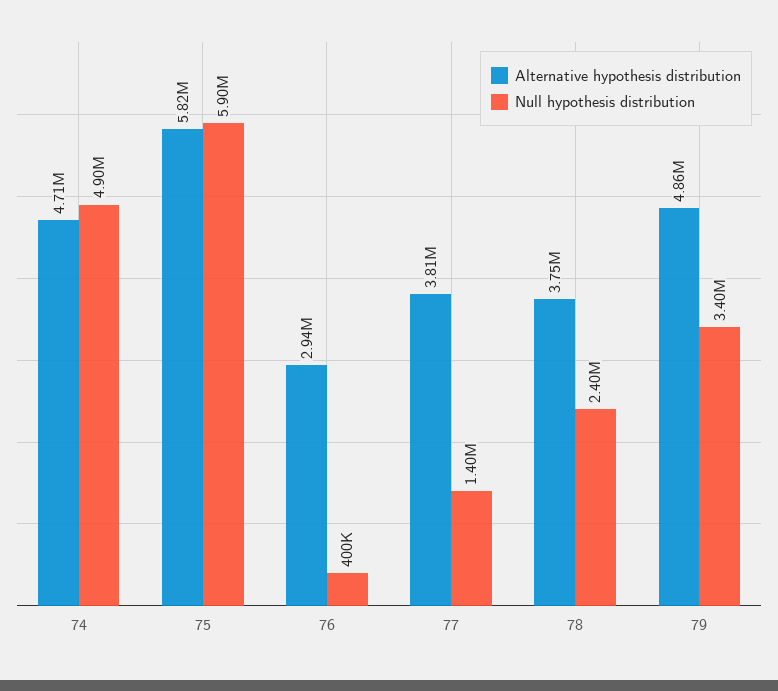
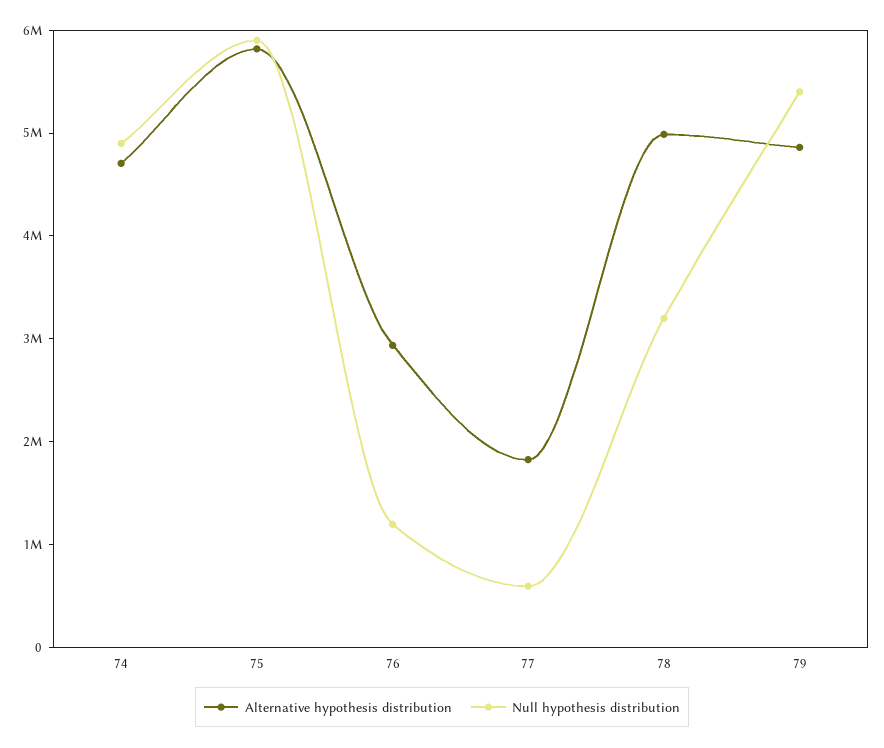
Null hypothesis distribution, 76: 400000 -> 1200000
Alternative hypothesis distribution, 77: 3810000 -> 1800000
Null hypothesis distribution, 77: 1400000 -> 600000
Alternative hypothesis distribution, 78: 3750000 -> 5000000
Null hypothesis distribution, 78: 2400000 -> 3200000
Null hypothesis distribution, 79: 3400000 -> 5400000

